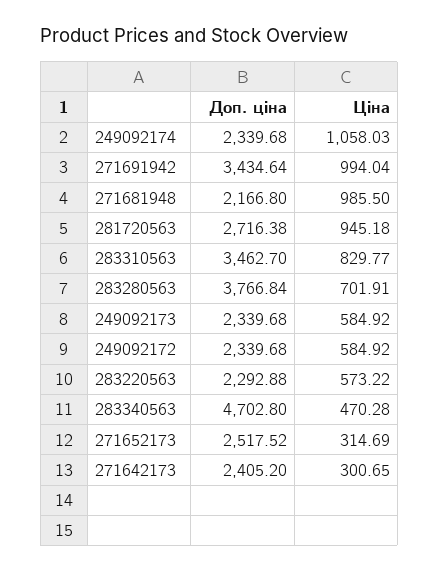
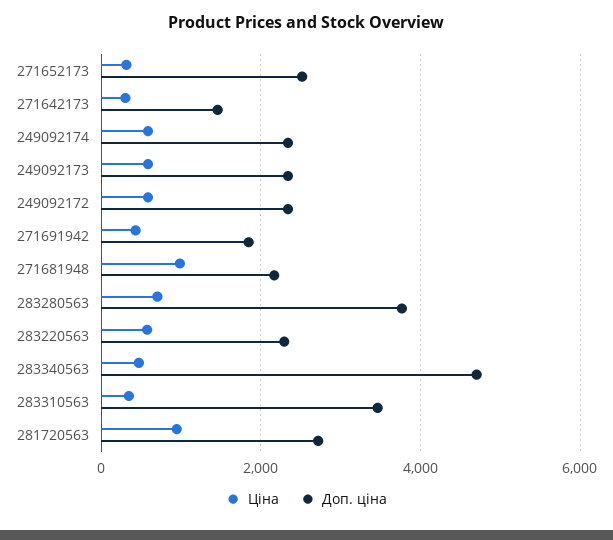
Ціна, 249092174: 1058.03 -> 600
Доп. ціна, 271691942: 3434.64 -> 1800
Ціна, 271691942: 994.04 -> 400
Ціна, 283310563: 829.77 -> 400
Доп. ціна, 271642173: 2405.2 -> 1400

